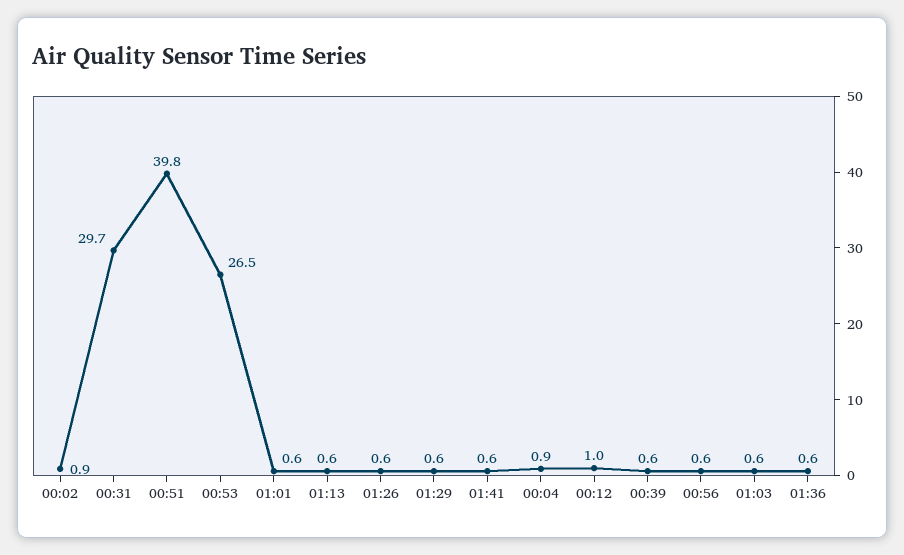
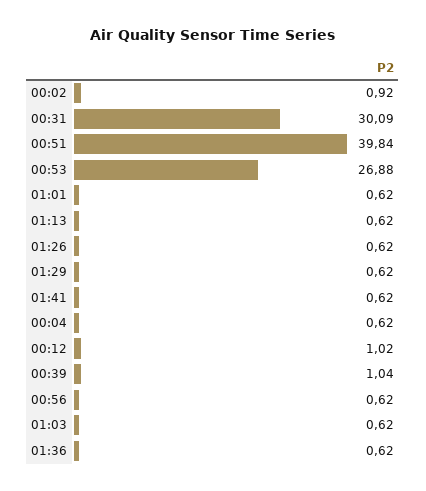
00:31: 29.7 -> 30.09
00:53: 26.5 -> 26.88
00:04: 0.9 -> 0.62
00:39: 0.6 -> 1.04

